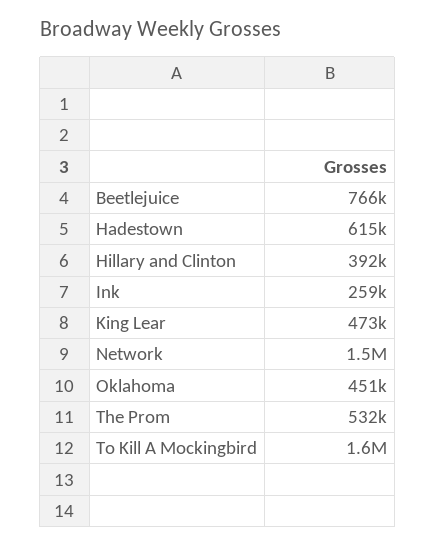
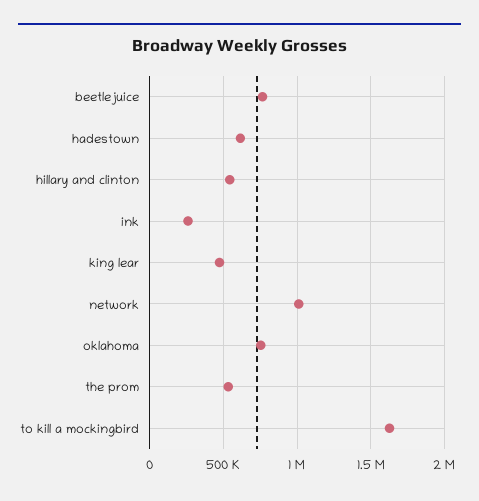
Hillary and Clinton: 392000 -> 550000
Network: 1500000 -> 1000000
Oklahoma: 451000 -> 750000

